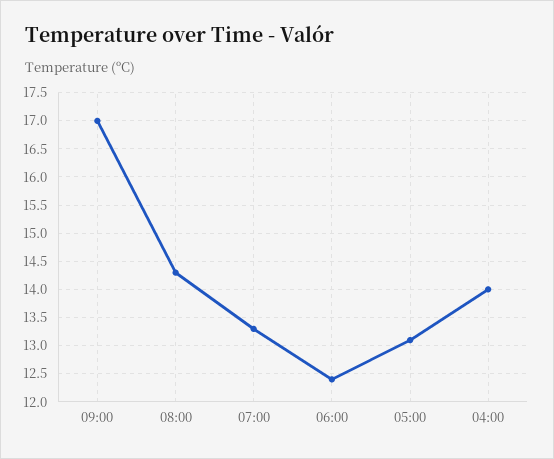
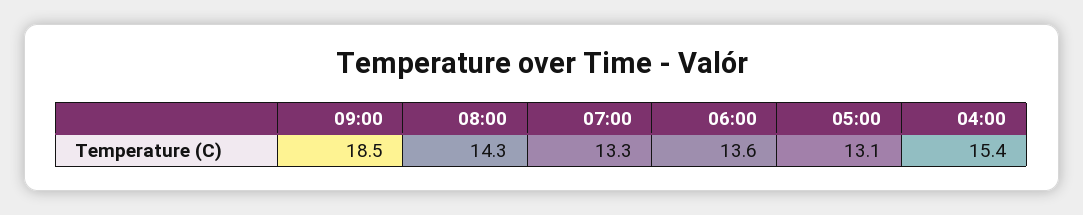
09:00: 17 -> 18.5
06:00: 12.5 -> 13.6
04:00: 14 -> 15.4

